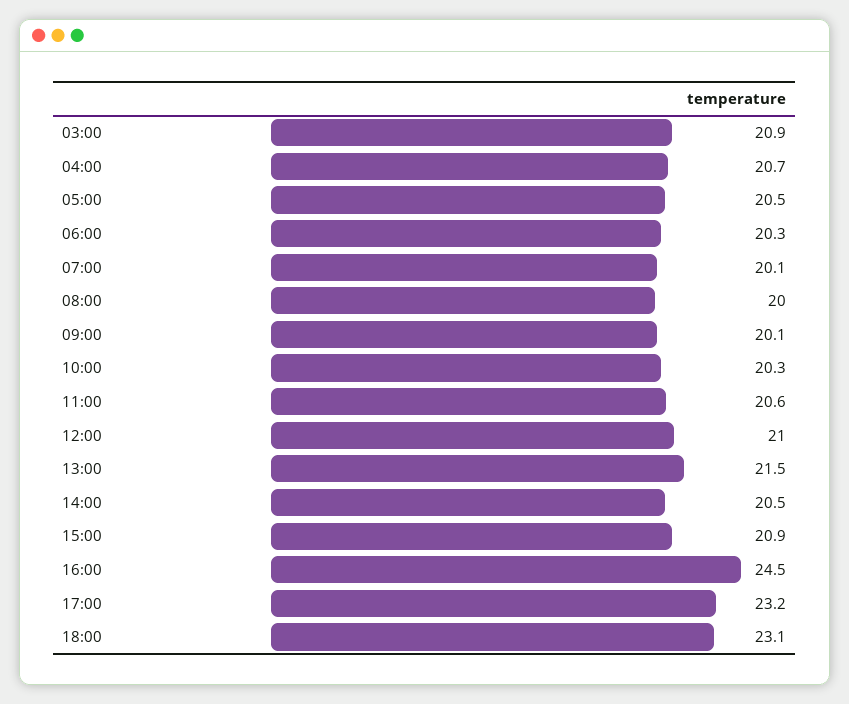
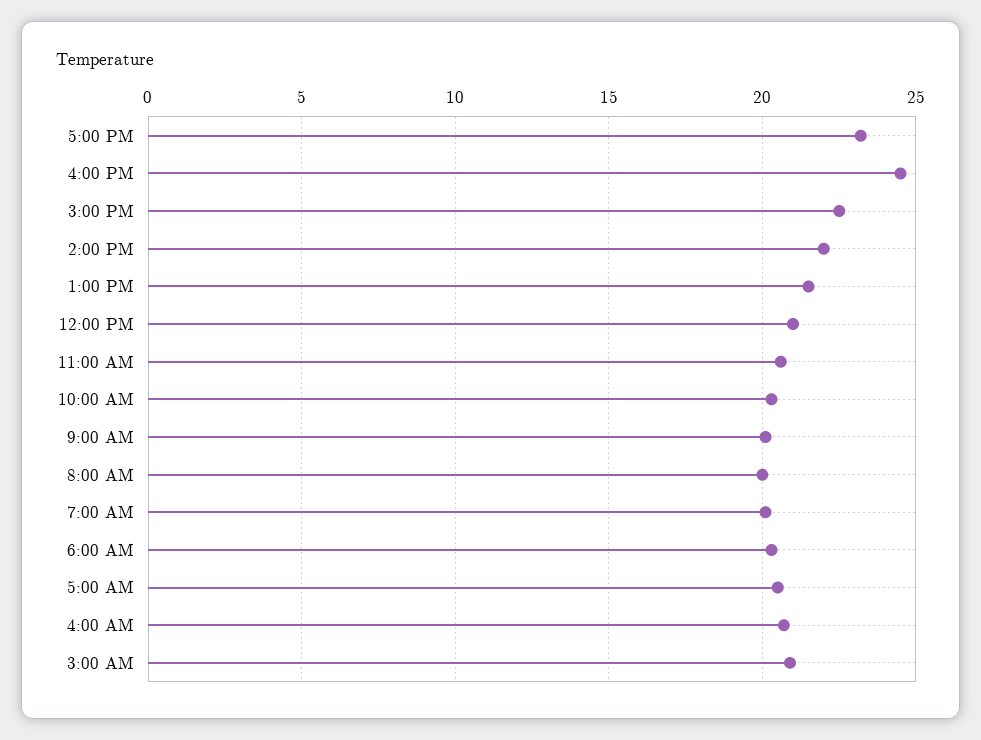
14:00: 20.5 -> 22
15:00: 20.9 -> 22.5
18:00: 23.1 -> none

